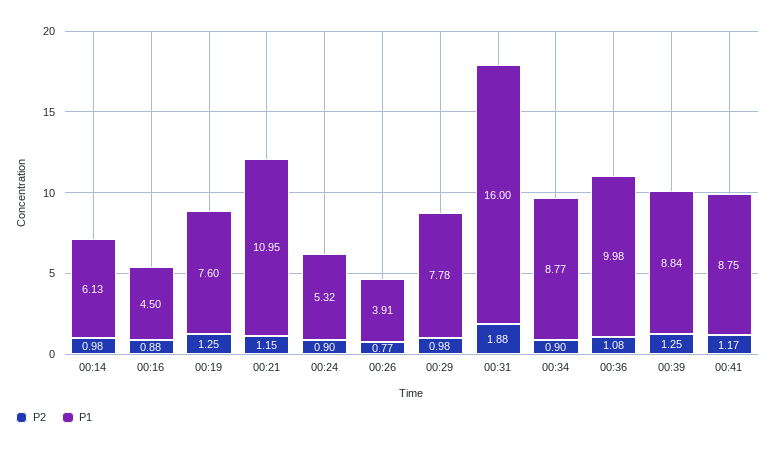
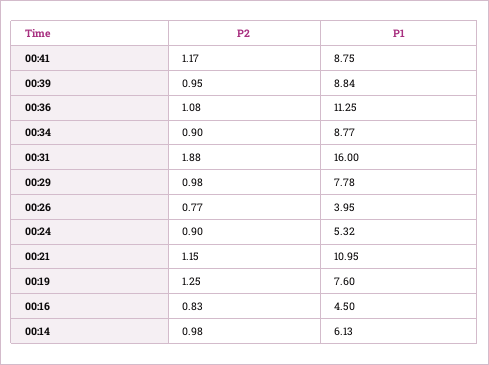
P2, 00:16: 0.88 -> 0.83
P1, 00:26: 3.91 -> 3.95
P1, 00:36: 9.98 -> 11.25
P2, 00:39: 1.25 -> 0.95

